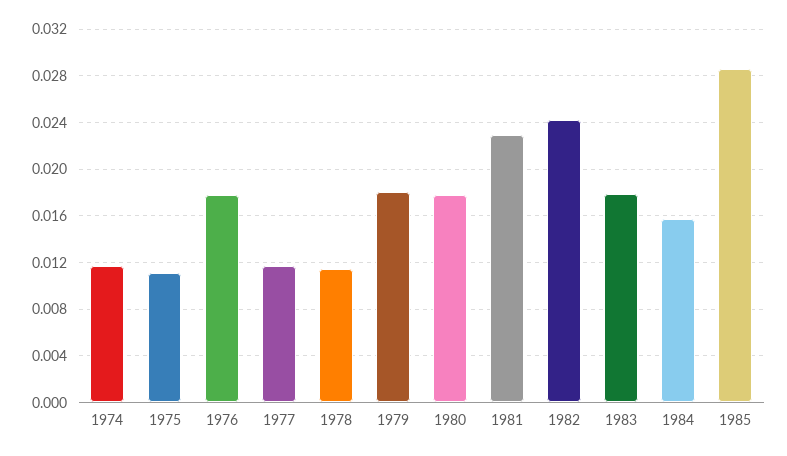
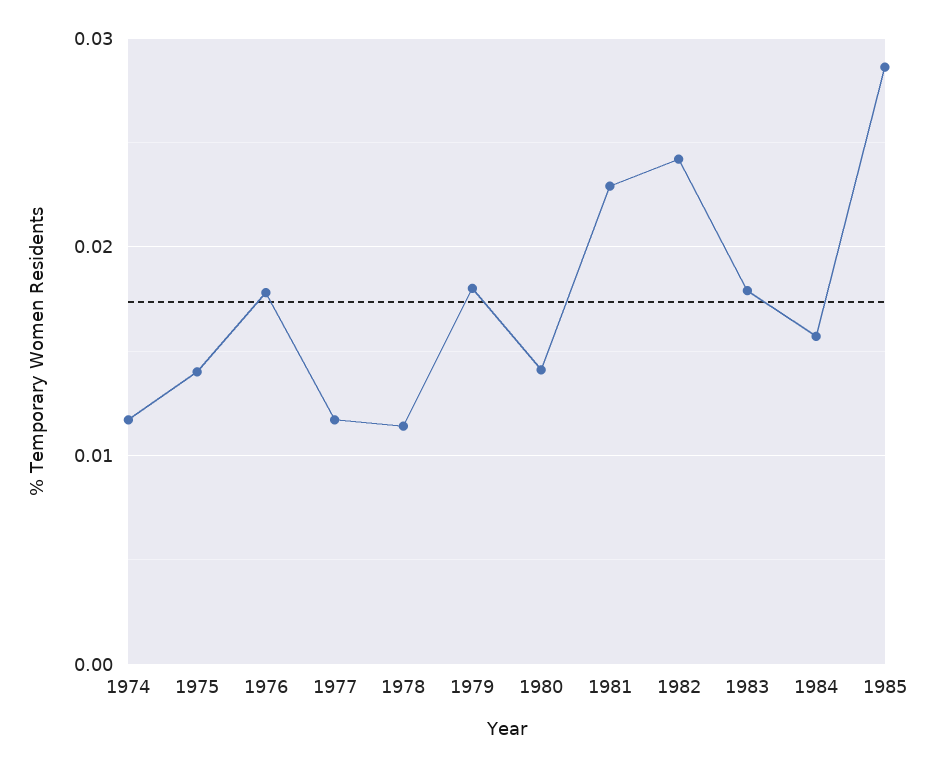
1975: 0.011 -> 0.014
1980: 0.018 -> 0.014

